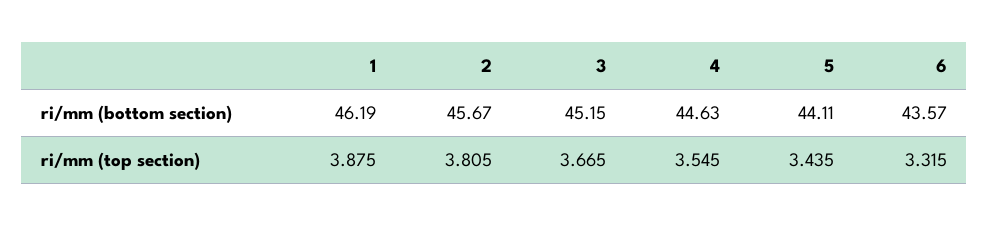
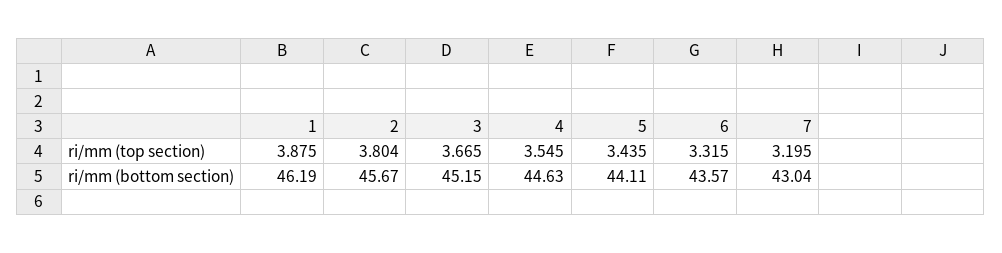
2, ri/mm (top section): 3.805 -> 3.804
7, ri/mm (top section): none -> 3.195
7, ri/mm (bottom section): none -> 43.04

